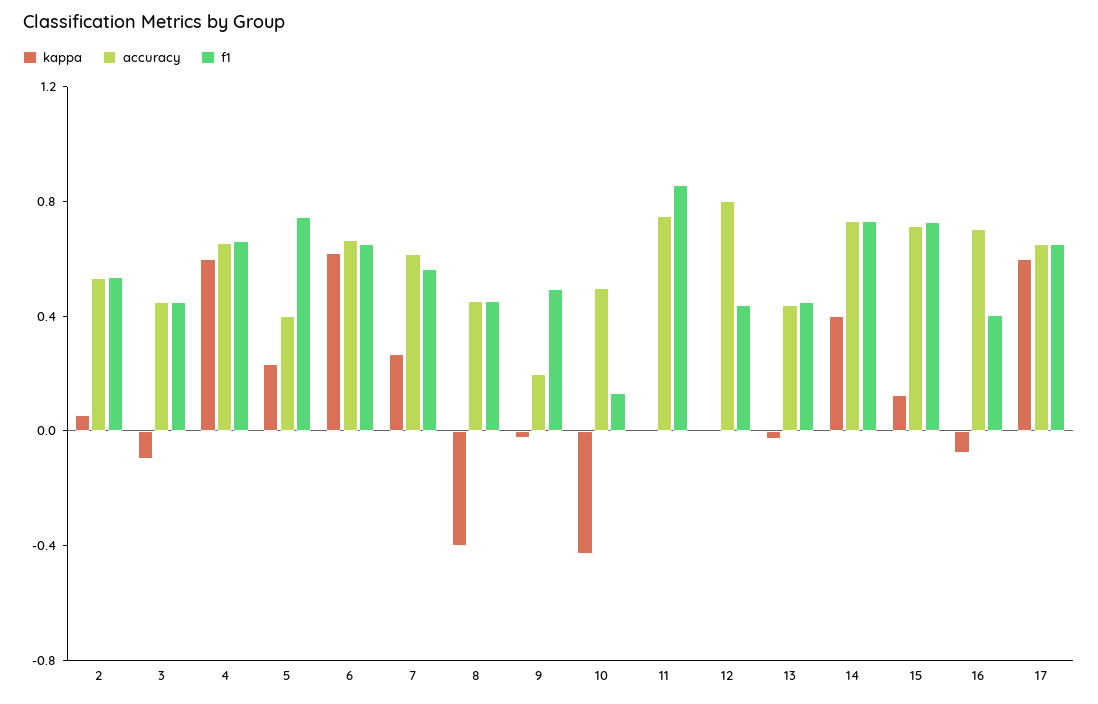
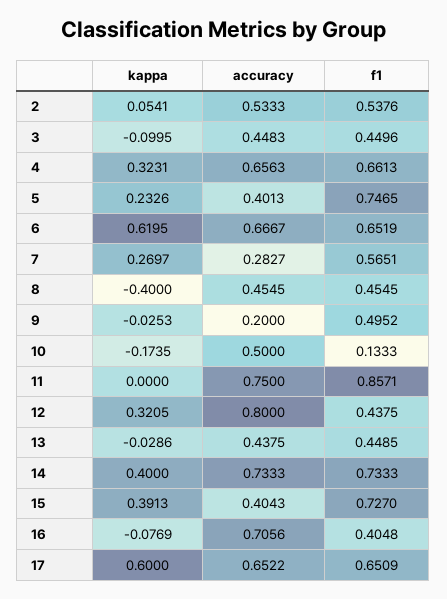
kappa, 4: 0.6 -> 0.3231
accuracy, 7: 0.6 -> 0.2827
kappa, 10: -0.4 -> -0.1735
kappa, 12: 0 -> 0.3205
kappa, 15: 0.1 -> 0.3913
accuracy, 15: 0.7 -> 0.4043

